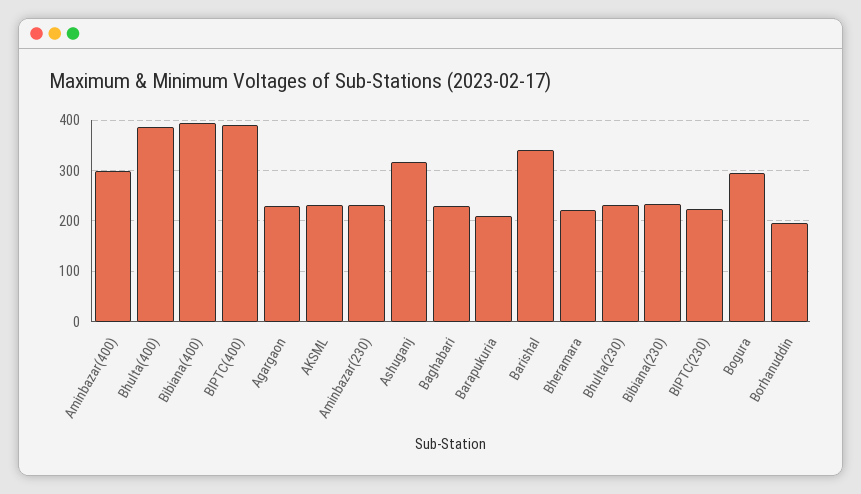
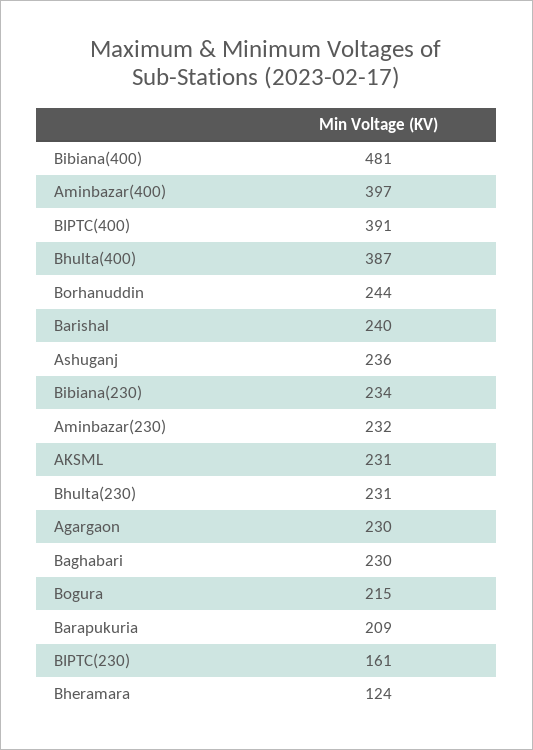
Aminbazar(400): 300 -> 397
Bibiana(400): 400 -> 481
Ashuganj: 320 -> 236
Barishal: 340 -> 240
Bheramara: 220 -> 124
BIPTC(230): 220 -> 161
Bogura: 300 -> 215
Borhanuddin: 200 -> 244

